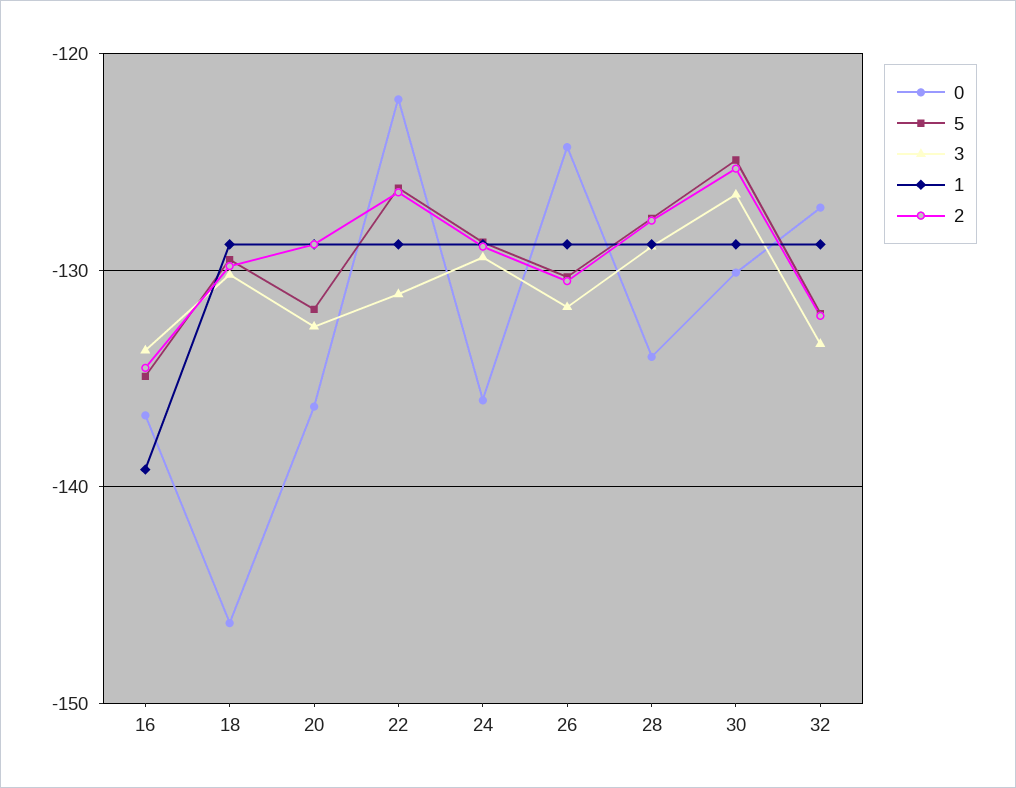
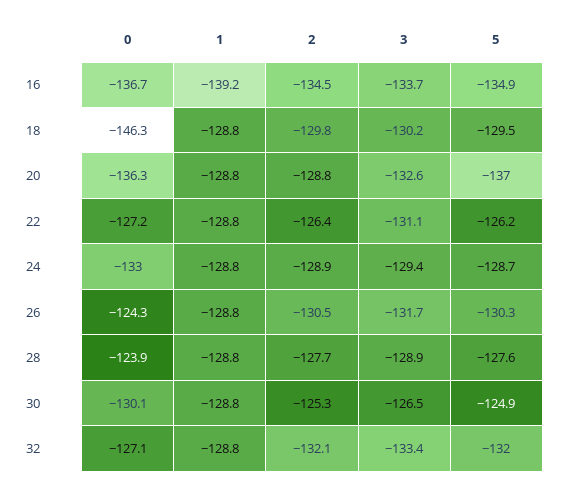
5, 20: -132 -> -137
0, 22: -122 -> -127.2
0, 24: -136 -> -133
0, 28: -134 -> -123.9

